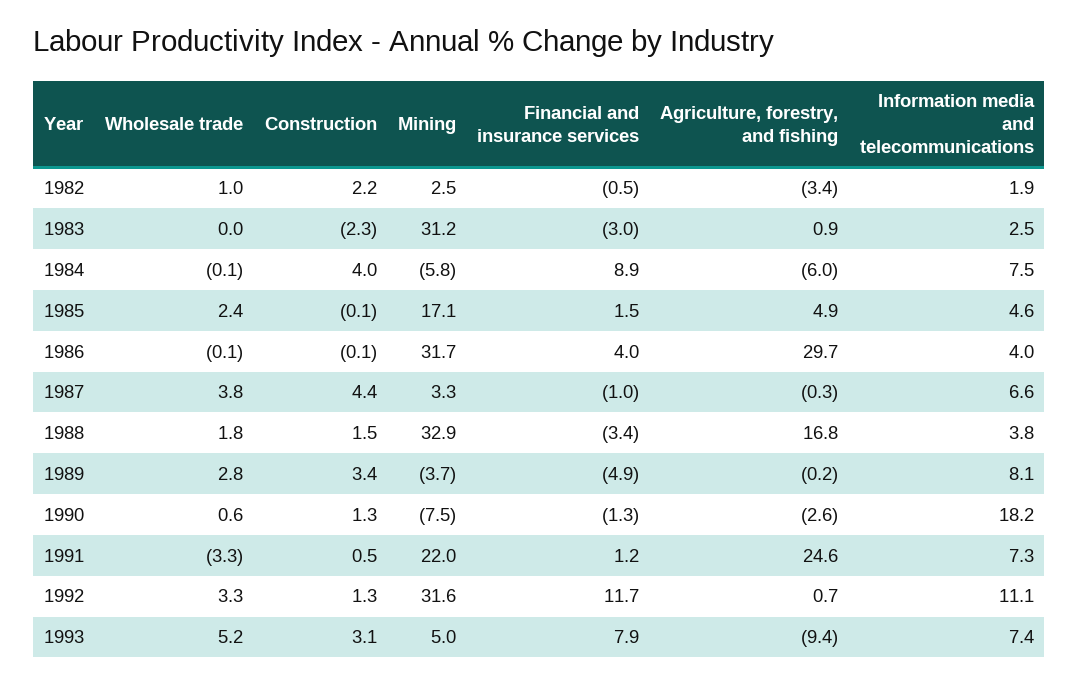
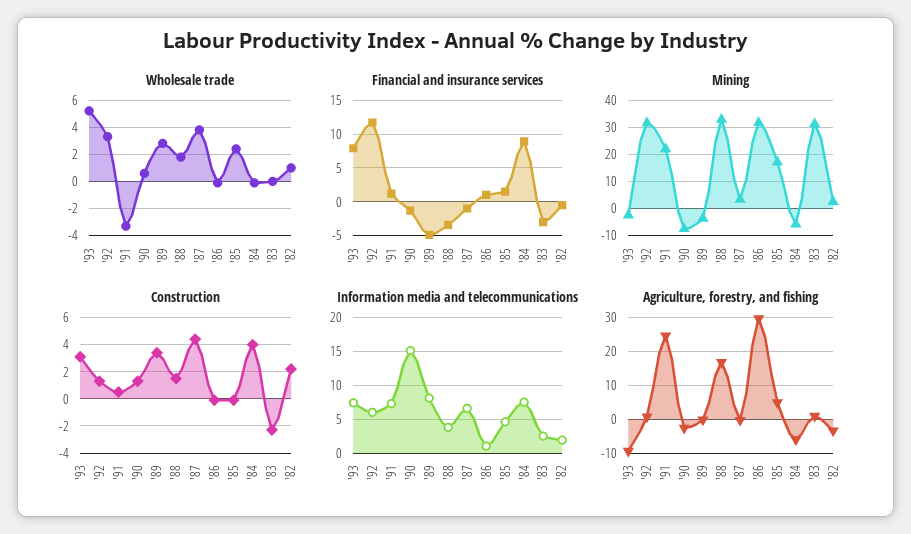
Financial and insurance services, 1986: 4 -> 1
Information media and telecommunications, 1986: 4 -> 1
Information media and telecommunications, 1990: 18.2 -> 15
Information media and telecommunications, 1992: 11.1 -> 6
Mining, 1993: 5 -> -2.5

